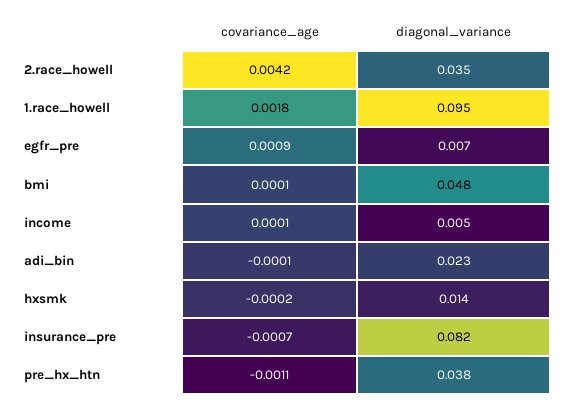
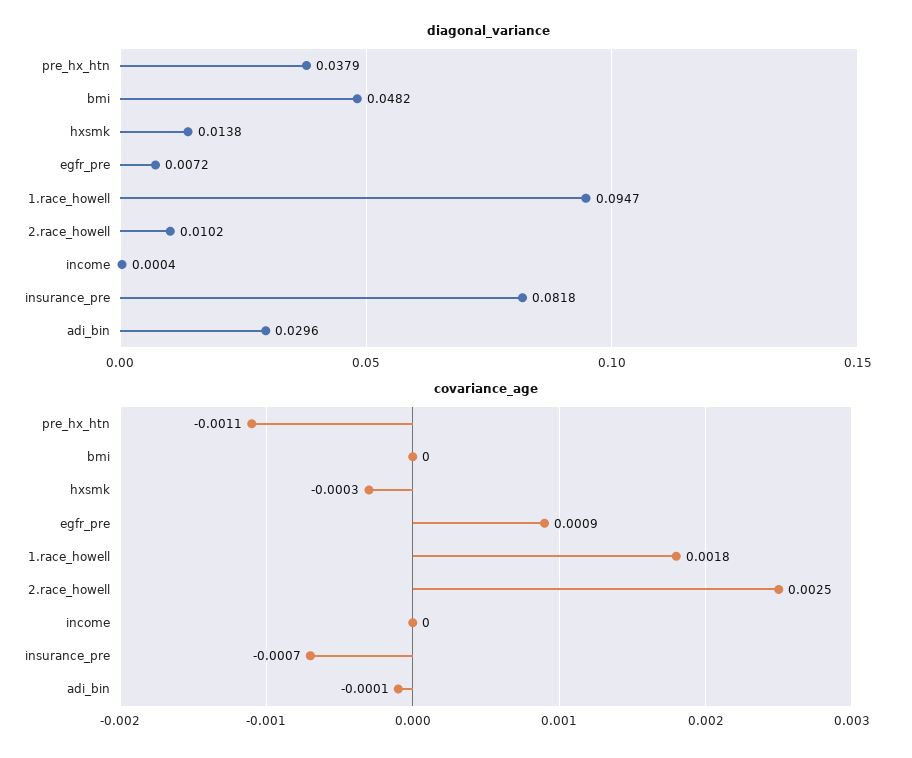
covariance_age, 2.race_howell: 0.0042 -> 0.0025
diagonal_variance, 2.race_howell: 0.035 -> 0.0102
covariance_age, bmi: 0.0001 -> 0
covariance_age, income: 0.0001 -> 0
diagonal_variance, income: 0.005 -> 0.0004
diagonal_variance, adi_bin: 0.023 -> 0.0296
covariance_age, hxsmk: -0.0002 -> -0.0003

